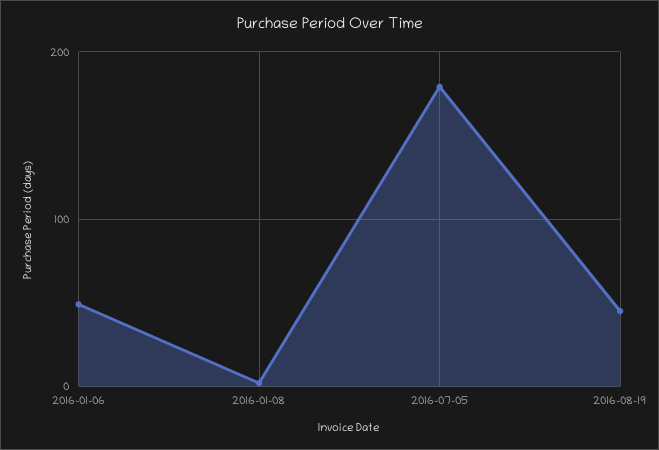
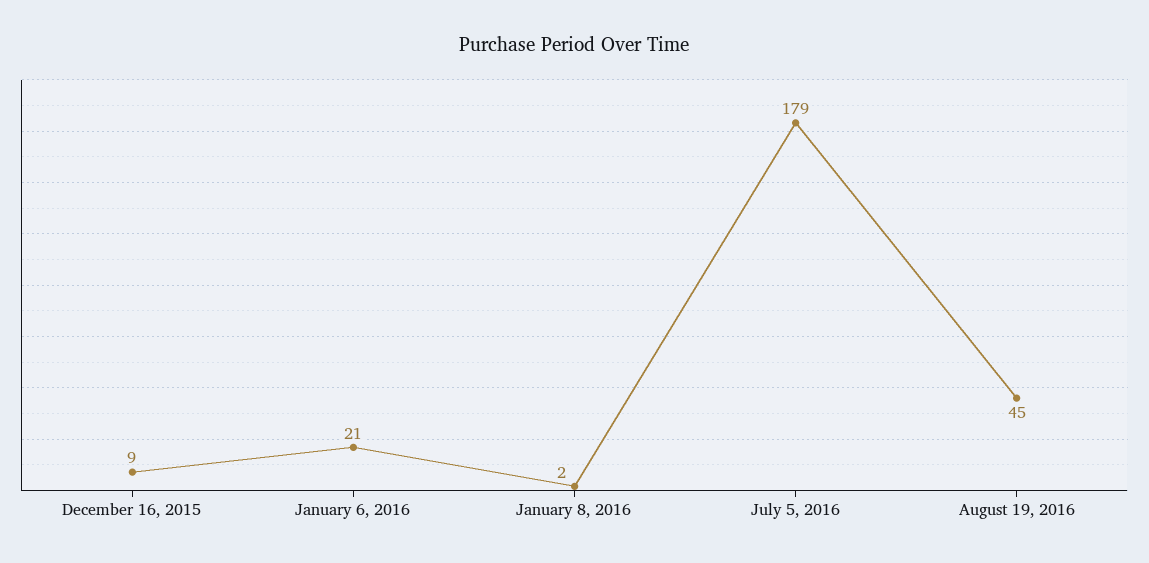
2016-01-06: 50 -> 21
December 16, 2015: none -> 9

